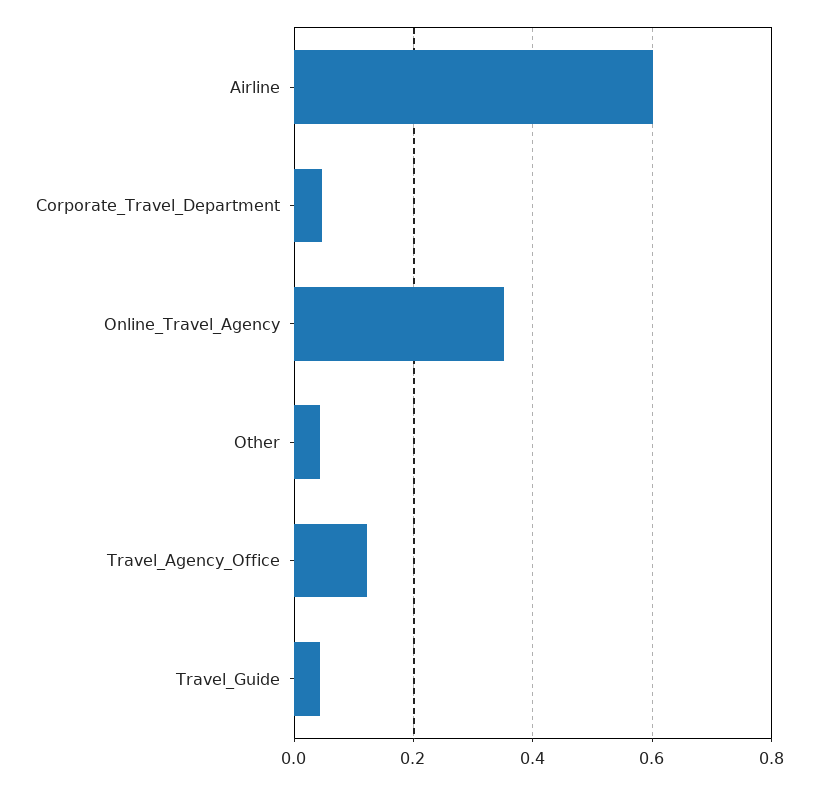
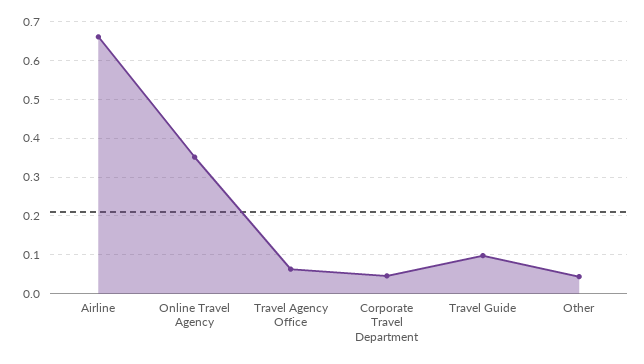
Airline: 0.6 -> 0.66
Travel_Agency_Office: 0.12 -> 0.06
Travel_Guide: 0.04 -> 0.1

